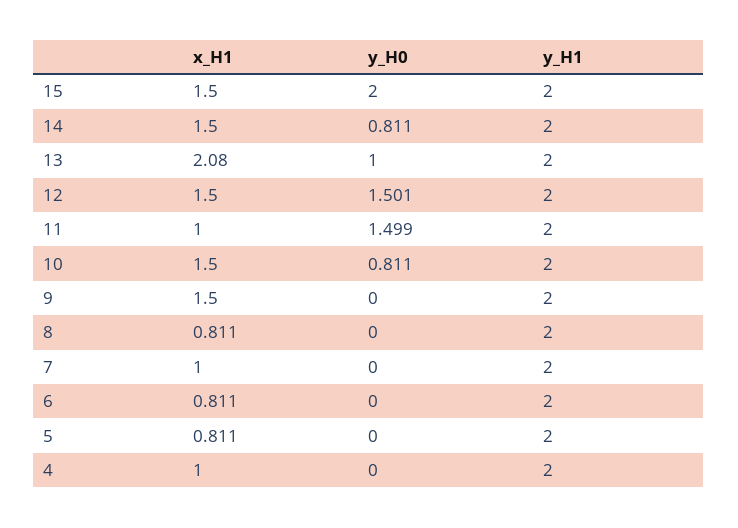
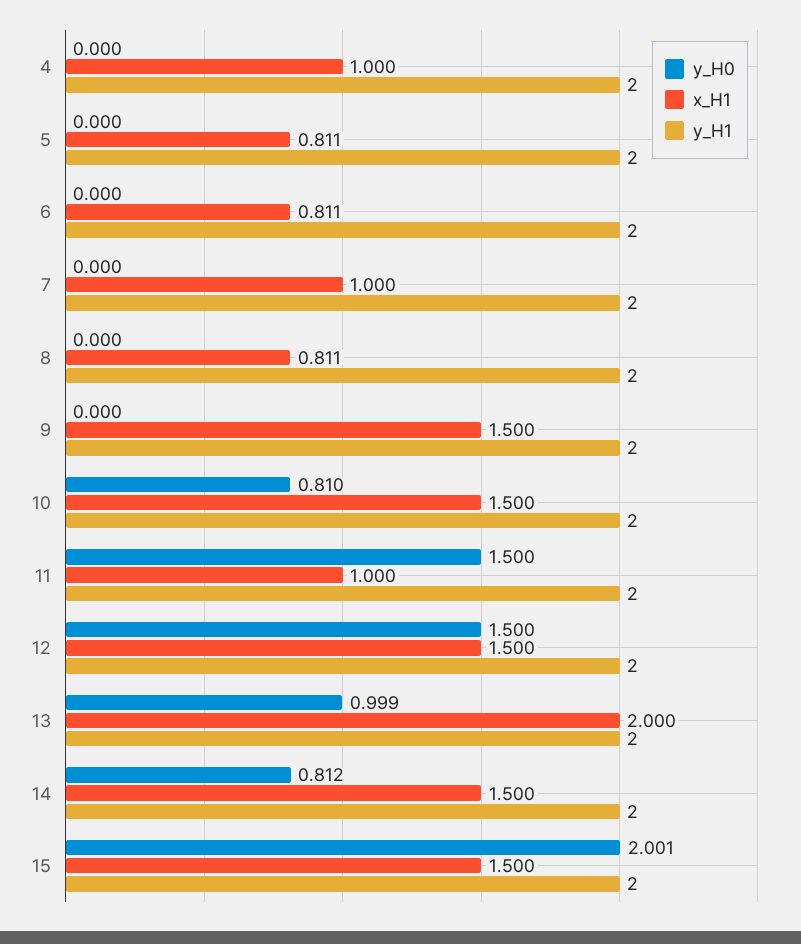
y_H0, 15: 2 -> 2.001
y_H0, 14: 0.811 -> 0.812
x_H1, 13: 2.08 -> 2
y_H0, 13: 1 -> 0.999
y_H0, 12: 1.501 -> 1.5
y_H0, 11: 1.499 -> 1.5
y_H0, 10: 0.811 -> 0.81

